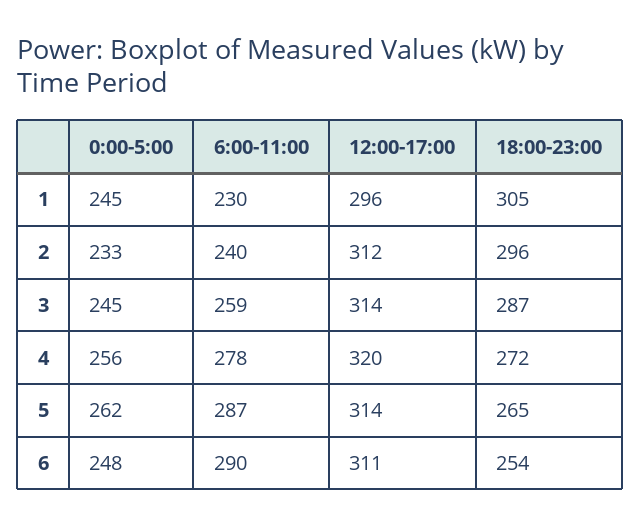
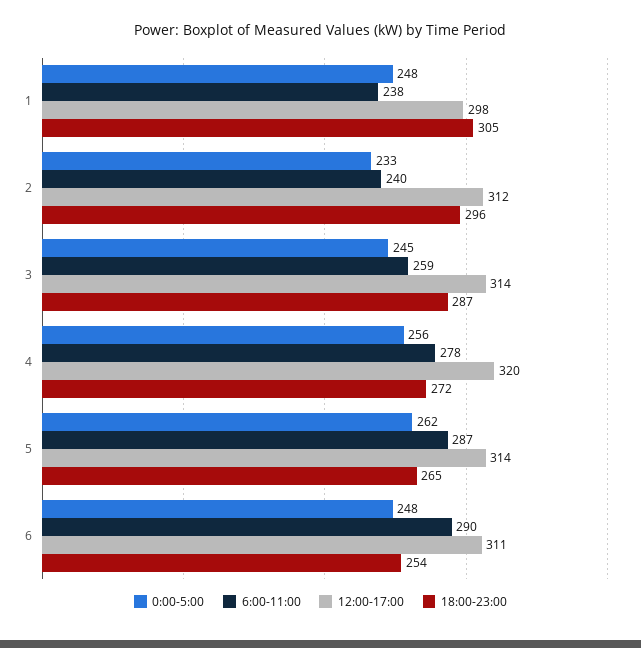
0:00-5:00, 1: 245 -> 248
6:00-11:00, 1: 230 -> 238
12:00-17:00, 1: 296 -> 298

